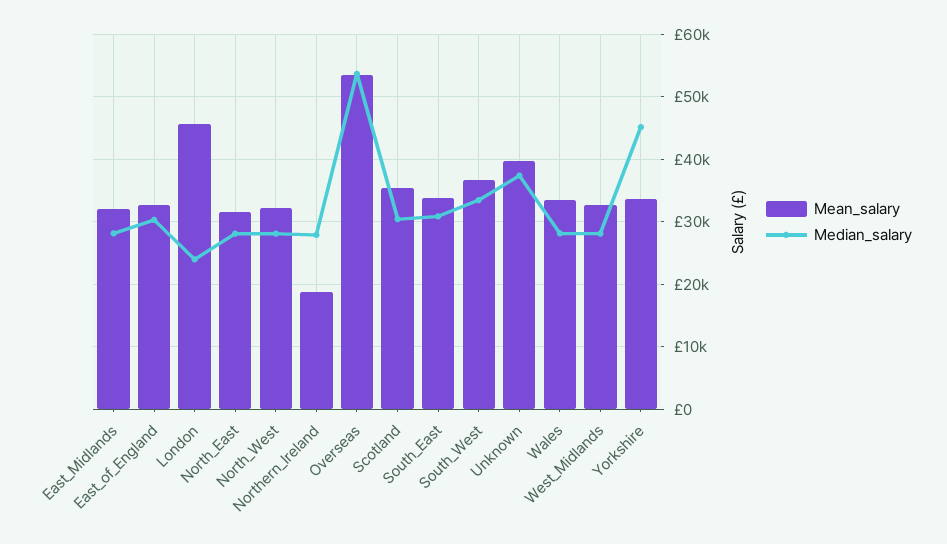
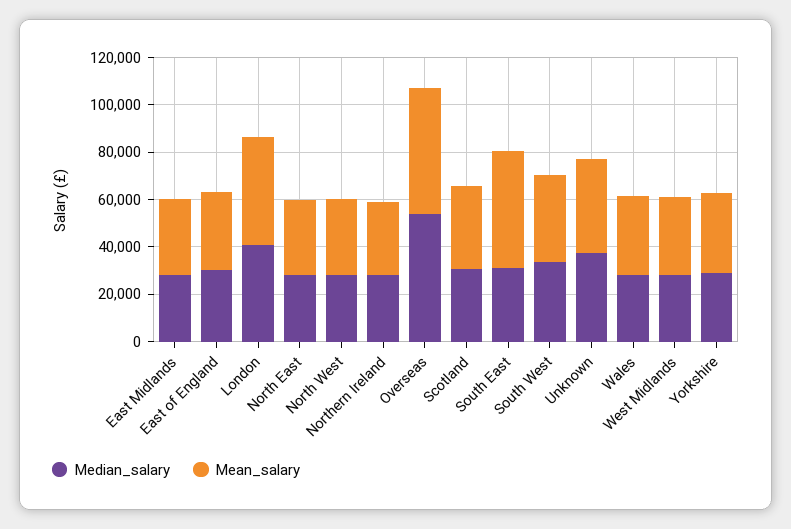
Median_salary, London: 24000 -> 40000
Mean_salary, Northern_Ireland: 19000 -> 30000
Mean_salary, South_East: 34000 -> 50000
Median_salary, Yorkshire: 45000 -> 30000

